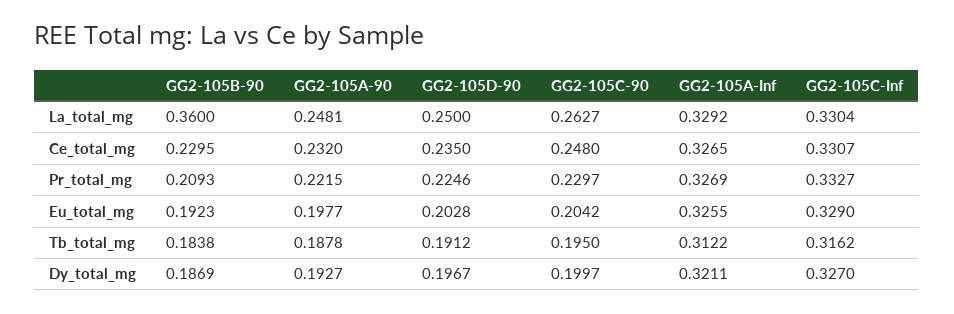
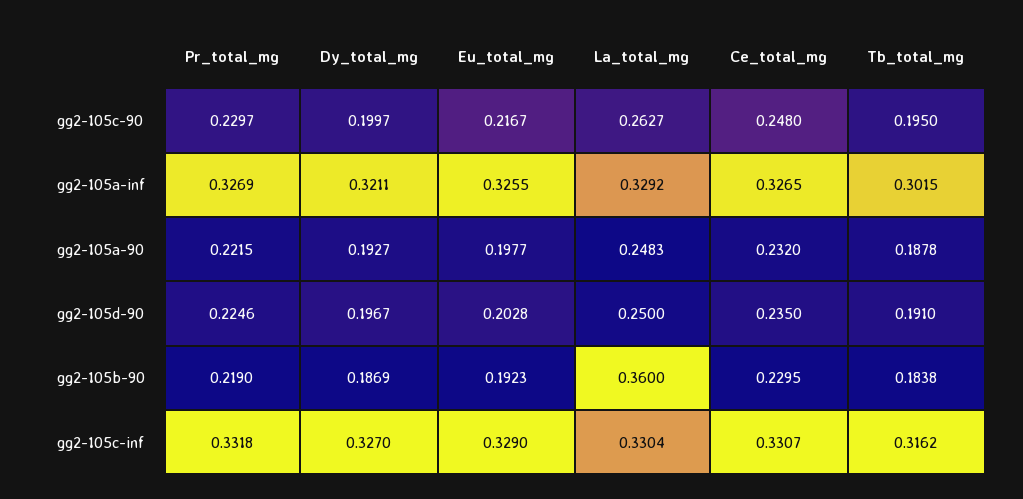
GG2-105A-90, La_total_mg: 0.2481 -> 0.2483
GG2-105B-90, Pr_total_mg: 0.2093 -> 0.219
GG2-105C-Inf, Pr_total_mg: 0.3327 -> 0.3318
GG2-105C-90, Eu_total_mg: 0.2042 -> 0.2167
GG2-105D-90, Tb_total_mg: 0.1912 -> 0.191
GG2-105A-Inf, Tb_total_mg: 0.3122 -> 0.3015

